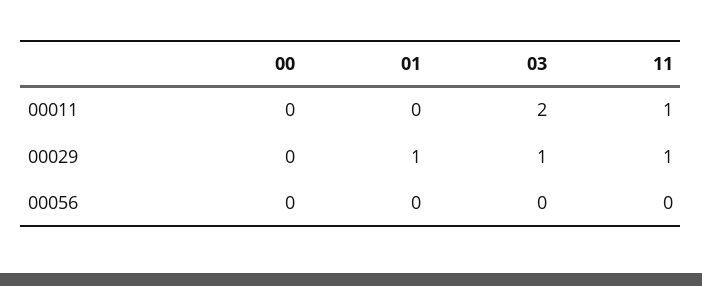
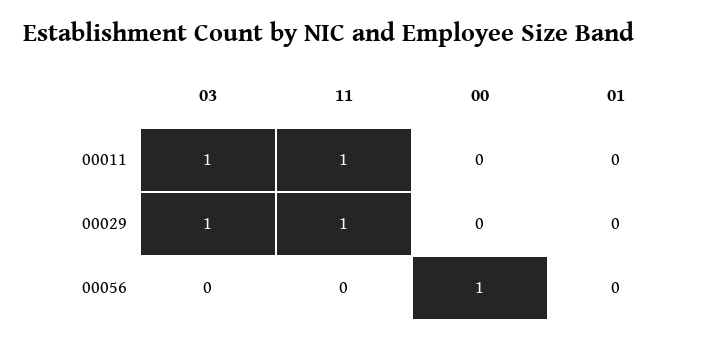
03, 00011: 2 -> 1
01, 00029: 1 -> 0
00, 00056: 0 -> 1

